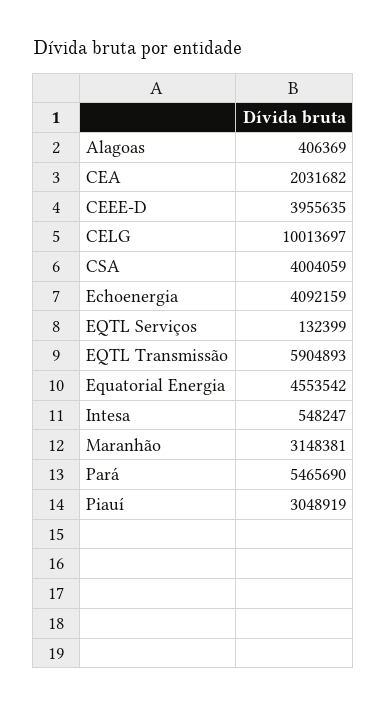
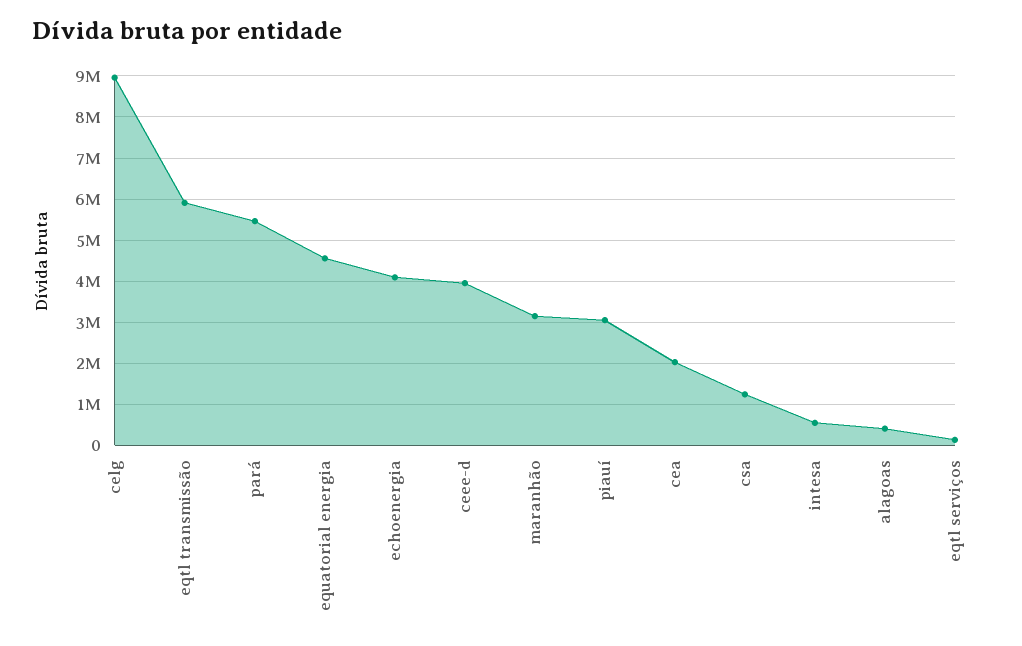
CELG: 10013697 -> 9000000
CSA: 4004059 -> 1200000

